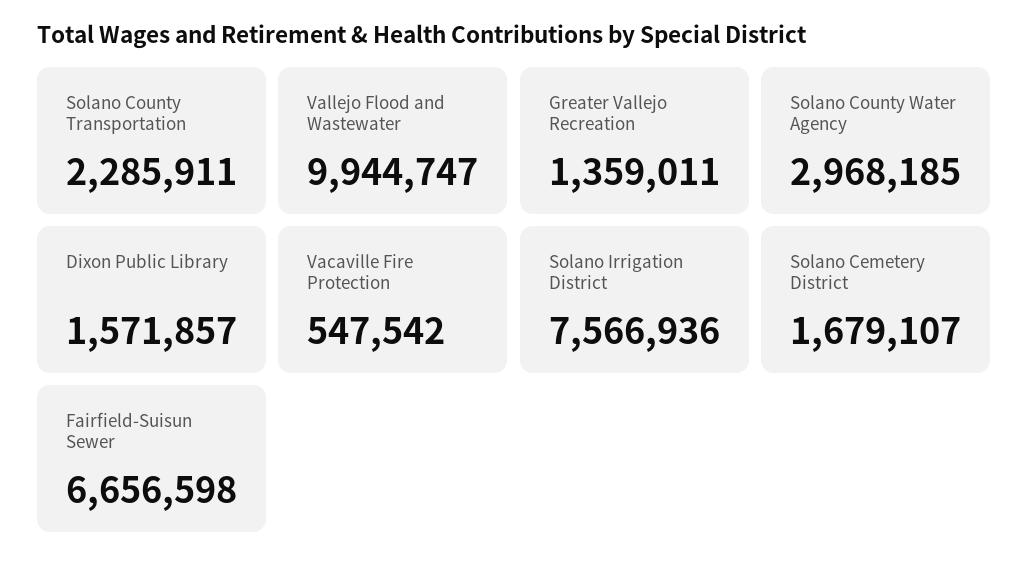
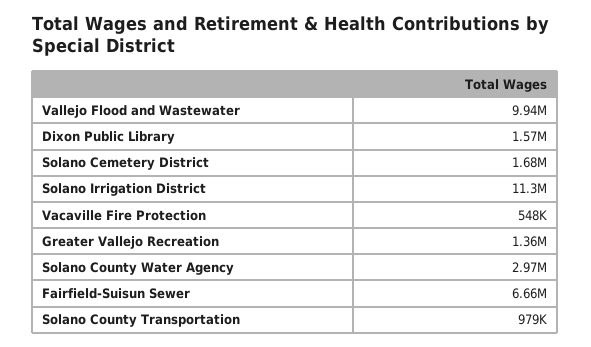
Solano County Transportation: 2285911 -> 979000
Solano Irrigation District: 7566936 -> 11300000

